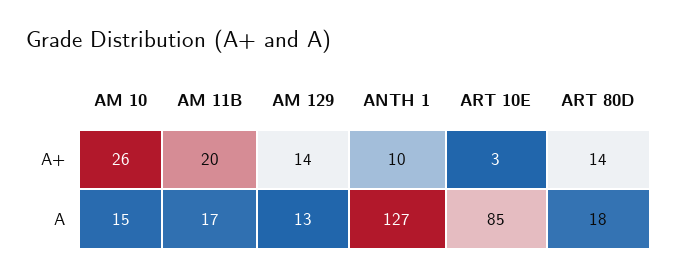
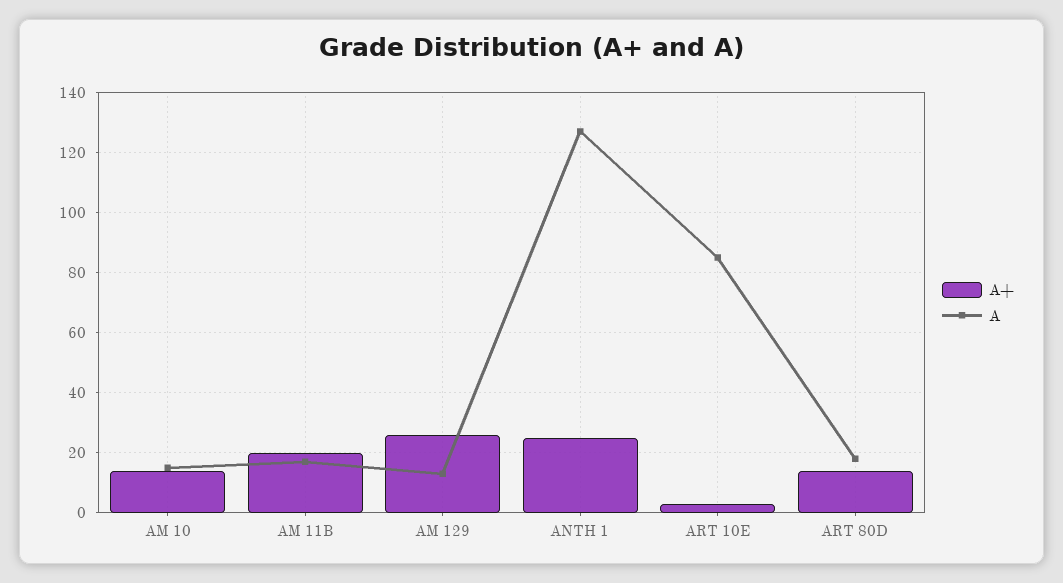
A+, AM 10: 26 -> 15
A+, AM 129: 14 -> 25
A+, ANTH 1: 10 -> 25

